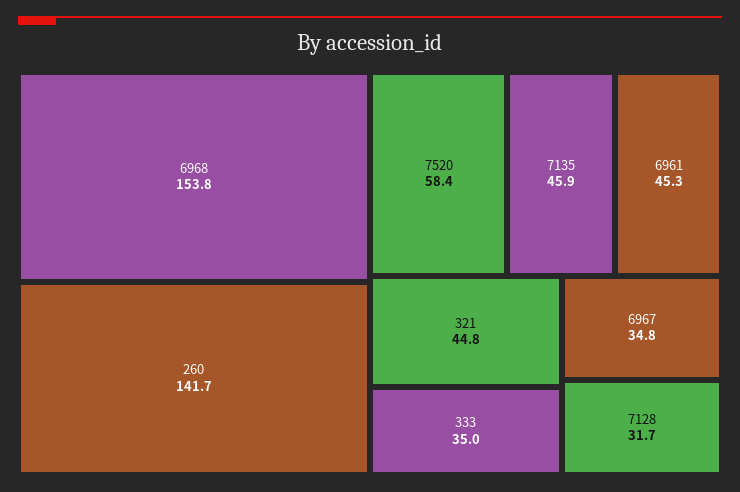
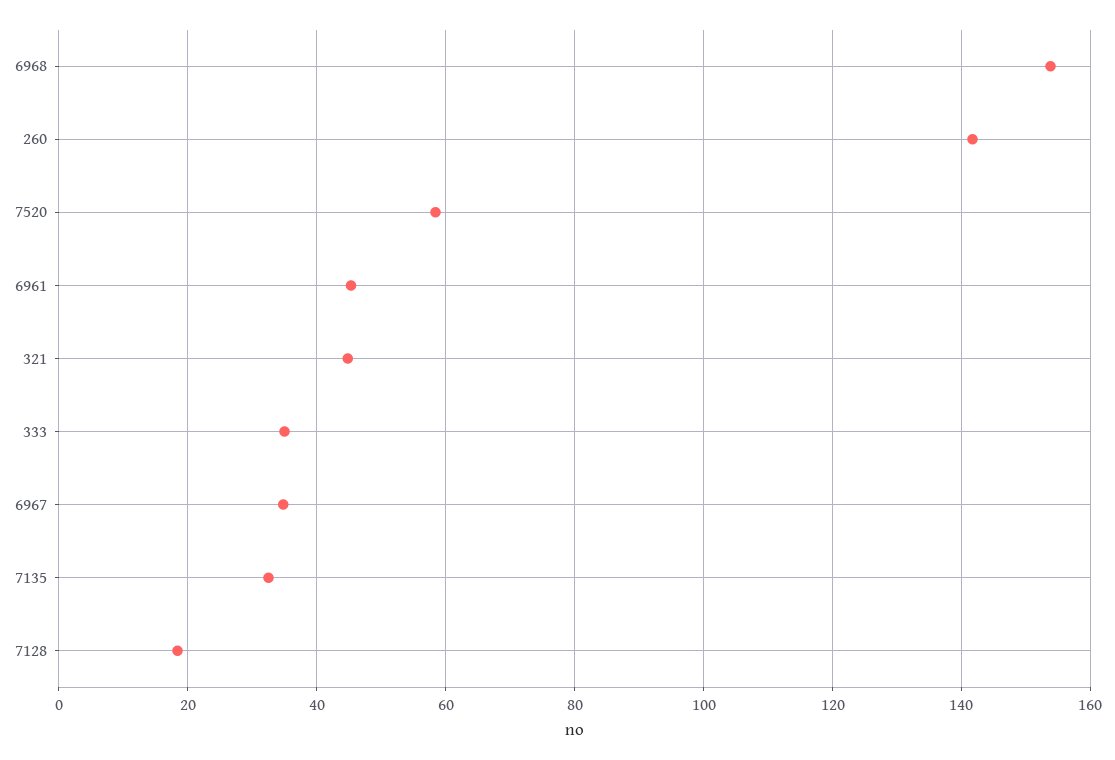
7135: 45.9 -> 32
7128: 31.7 -> 18

